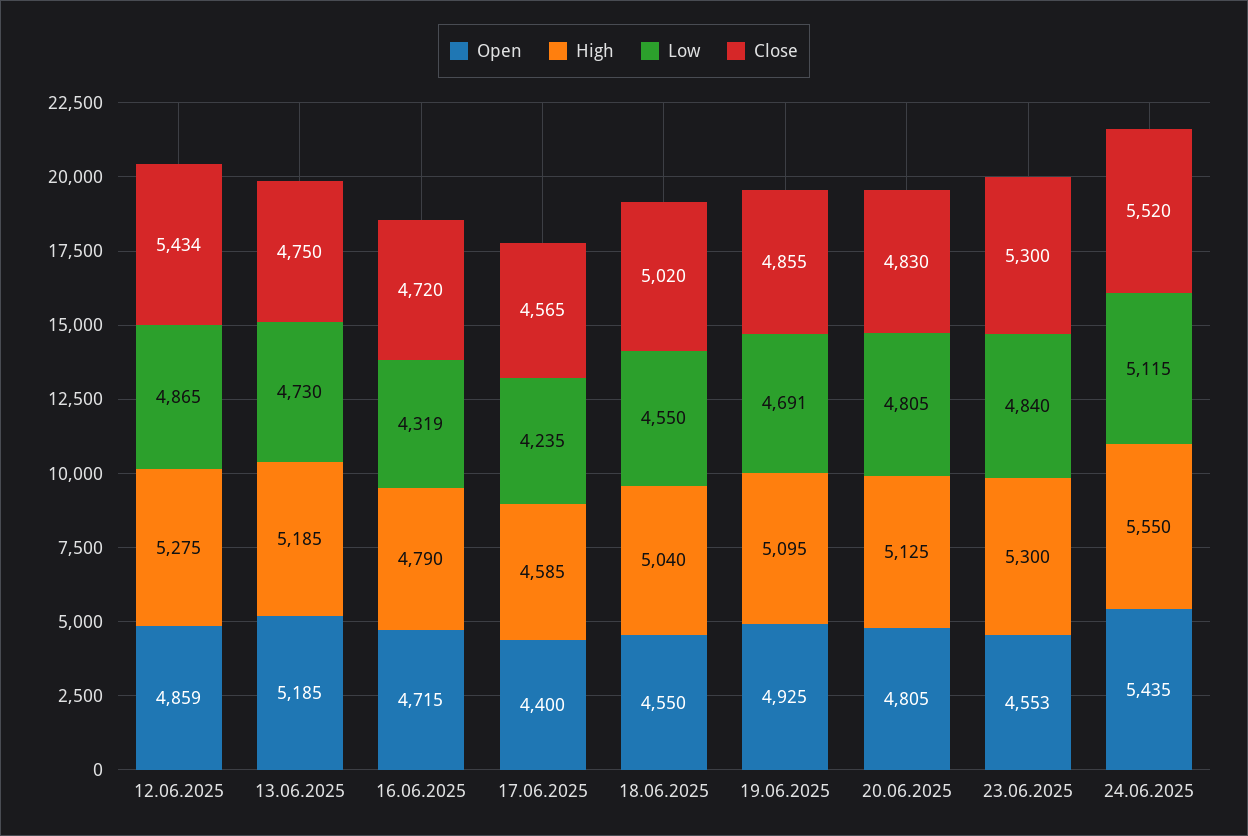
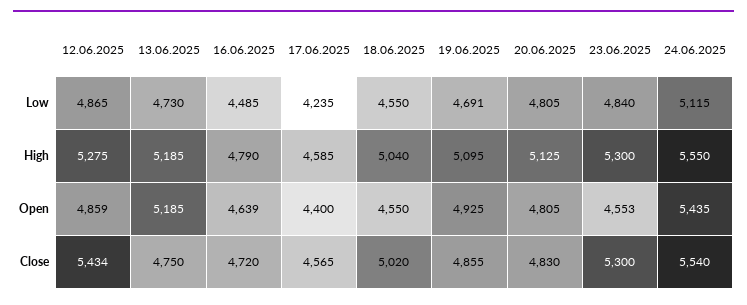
Open, 16.06.2025: 4715 -> 4639
Low, 16.06.2025: 4319 -> 4485
Close, 24.06.2025: 5520 -> 5540

